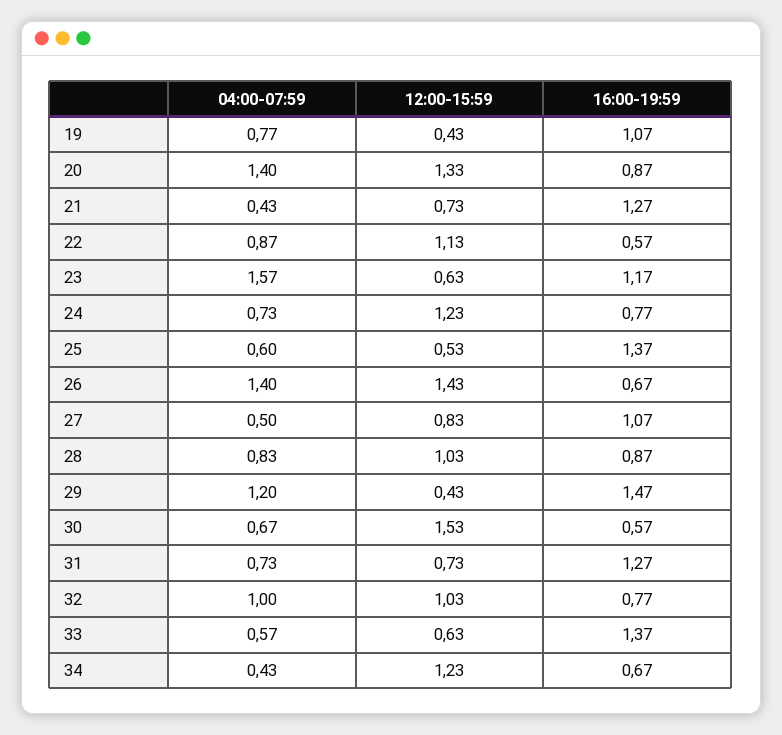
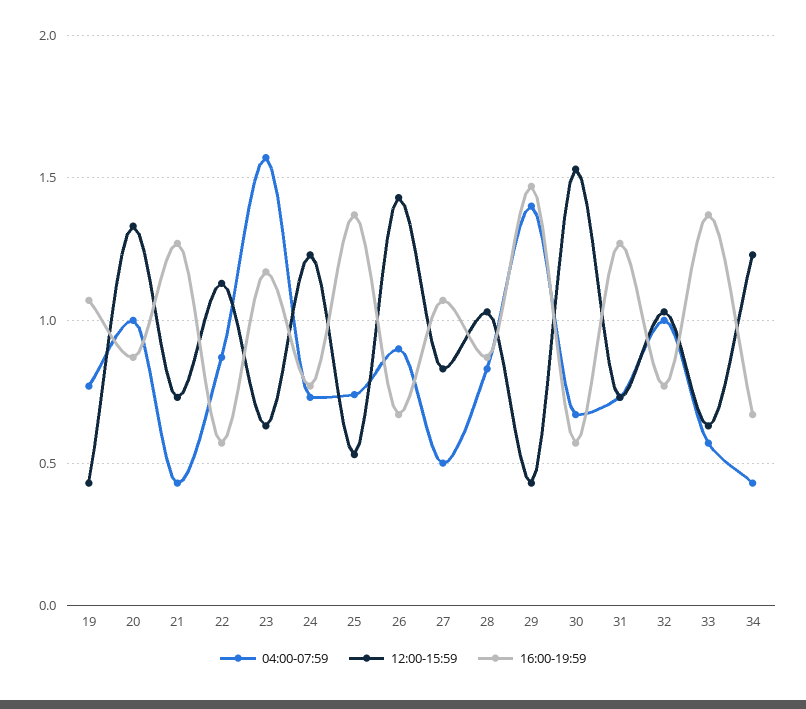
04:00-07:59, 20: 1.4 -> 1
04:00-07:59, 25: 0.6 -> 0.75
04:00-07:59, 26: 1.4 -> 0.9
04:00-07:59, 29: 1.2 -> 1.4

